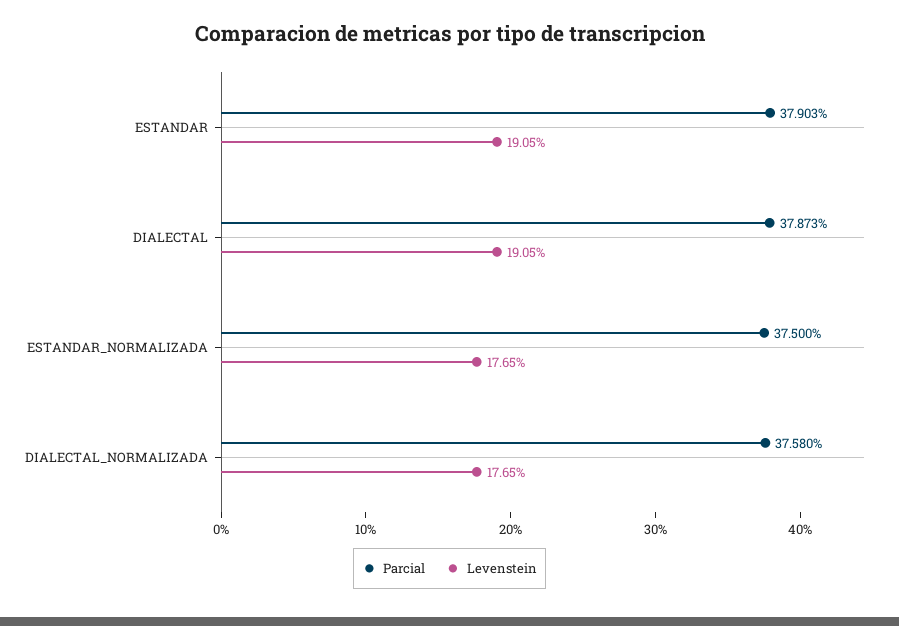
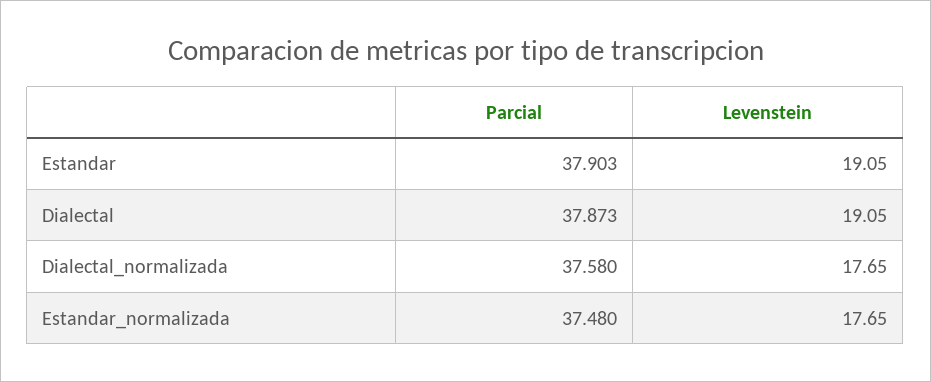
Parcial, ESTANDAR_NORMALIZADA: 37.5 -> 37.48

